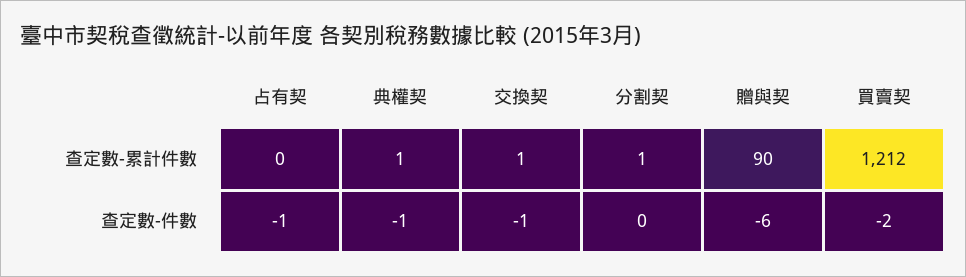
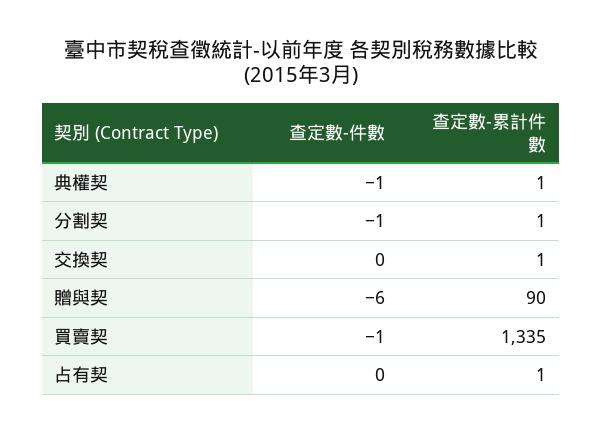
占有契, 查定數-累計件數: 0 -> 1
買賣契, 查定數-累計件數: 1212 -> 1335
占有契, 查定數-件數: -1 -> 0
交換契, 查定數-件數: -1 -> 0
分割契, 查定數-件數: 0 -> -1
買賣契, 查定數-件數: -2 -> -1

